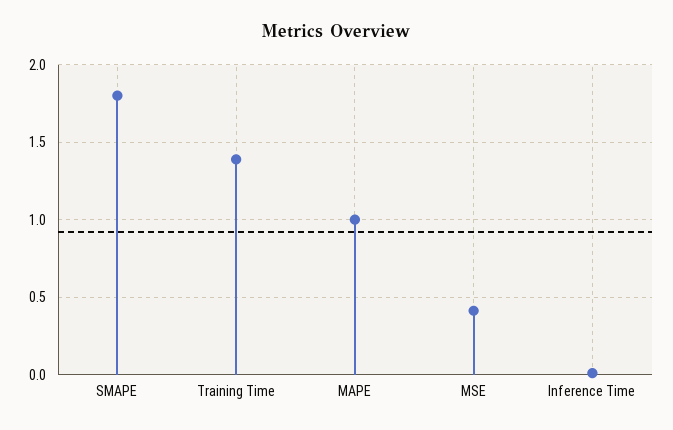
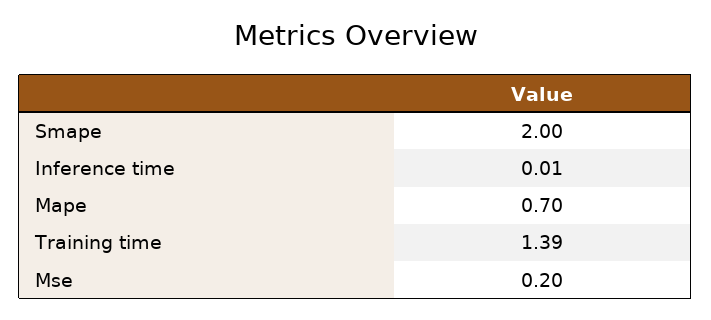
SMAPE: 1.8 -> 2
MAPE: 1 -> 0.7
MSE: 0.4 -> 0.2

